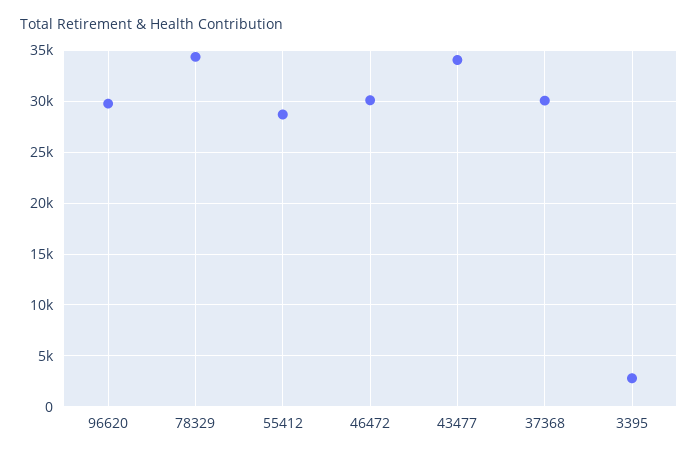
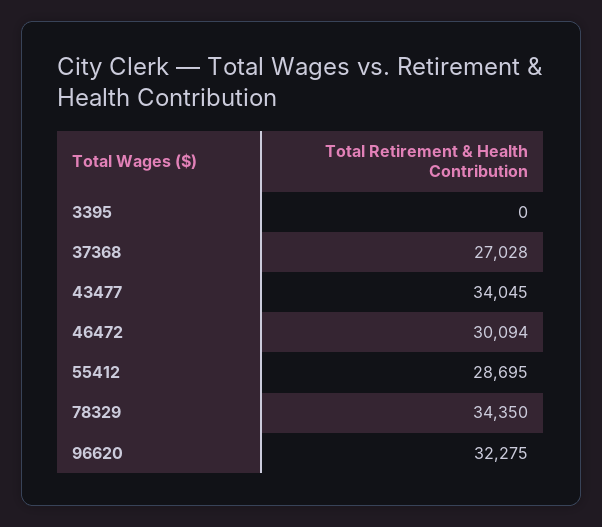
96620: 30000 -> 32275
37368: 30000 -> 27028
3395: 3000 -> 0

